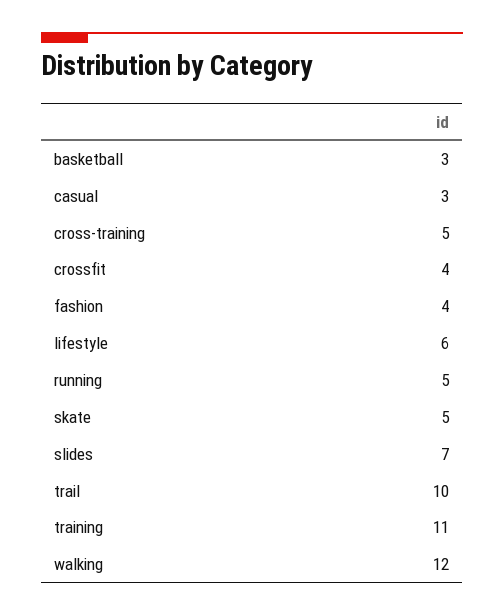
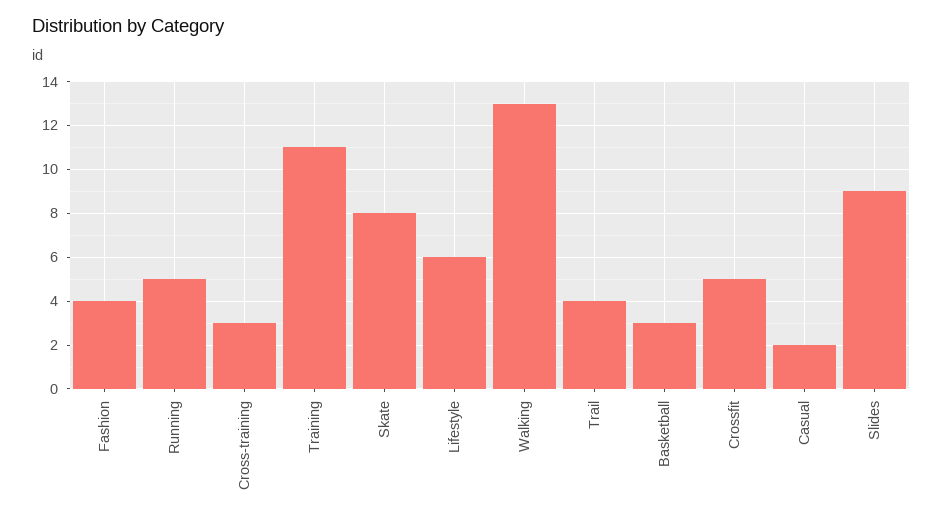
casual: 3 -> 2
cross-training: 5 -> 3
crossfit: 4 -> 5
skate: 5 -> 8
slides: 7 -> 9
trail: 10 -> 4
walking: 12 -> 13

